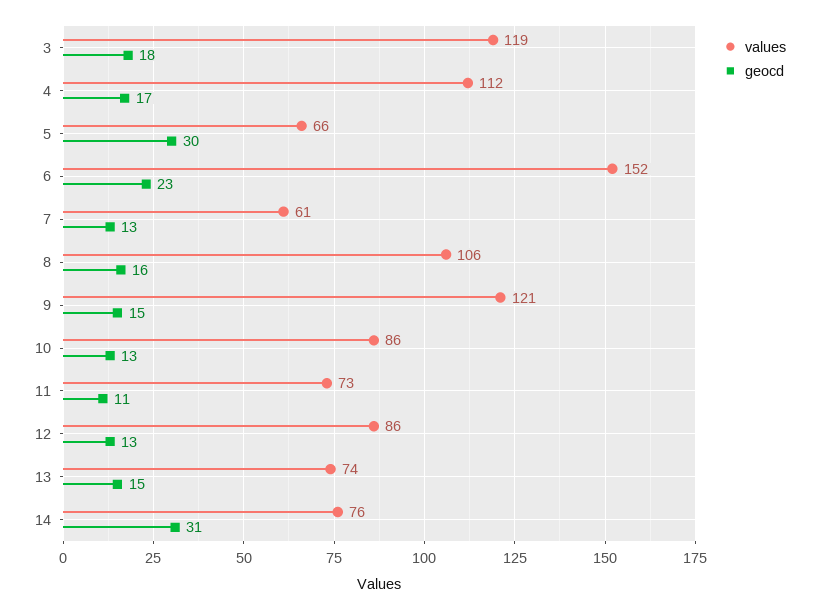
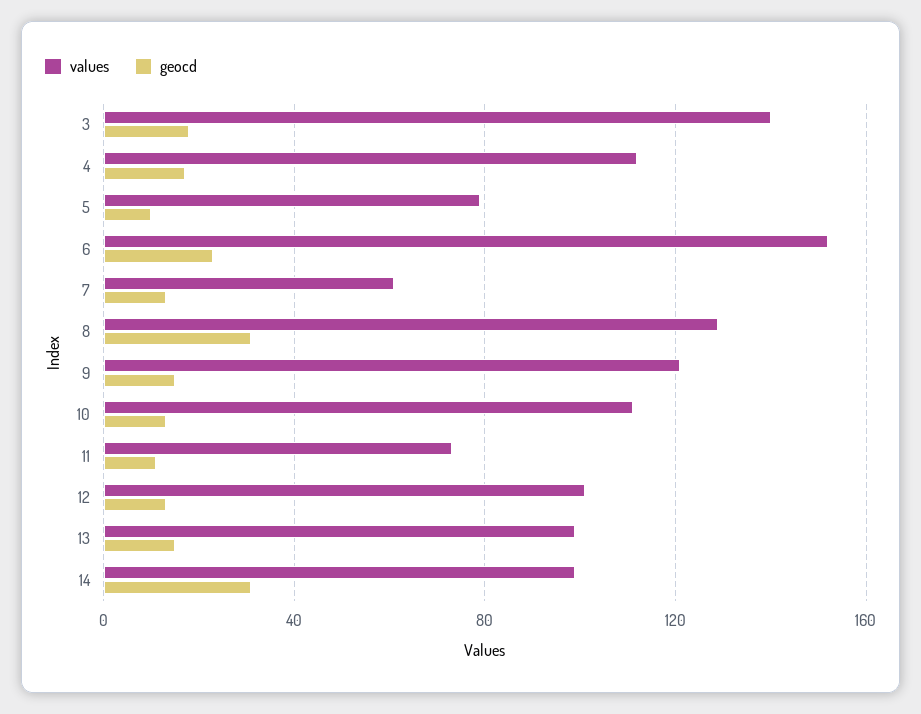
values, 3: 119 -> 140
values, 5: 66 -> 80
geocd, 5: 30 -> 10
values, 8: 106 -> 130
geocd, 8: 16 -> 30
values, 10: 86 -> 110
values, 12: 86 -> 100
values, 13: 74 -> 100
values, 14: 76 -> 100

